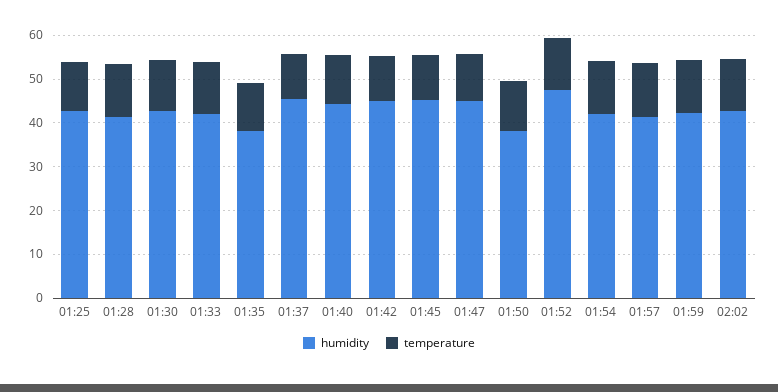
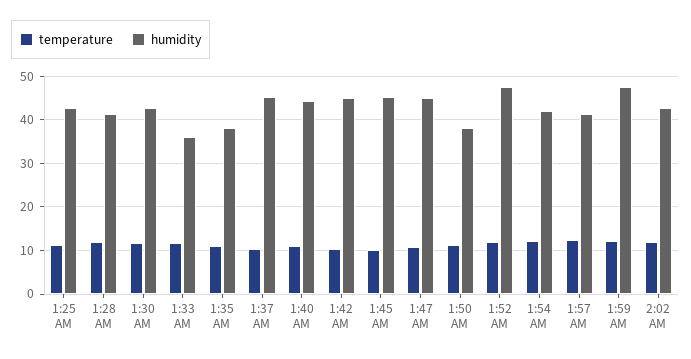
humidity, 01:33: 42 -> 36
humidity, 01:59: 42 -> 48

